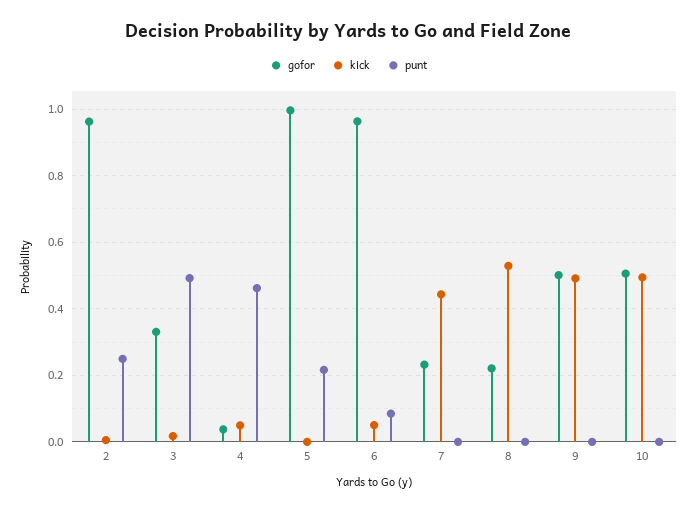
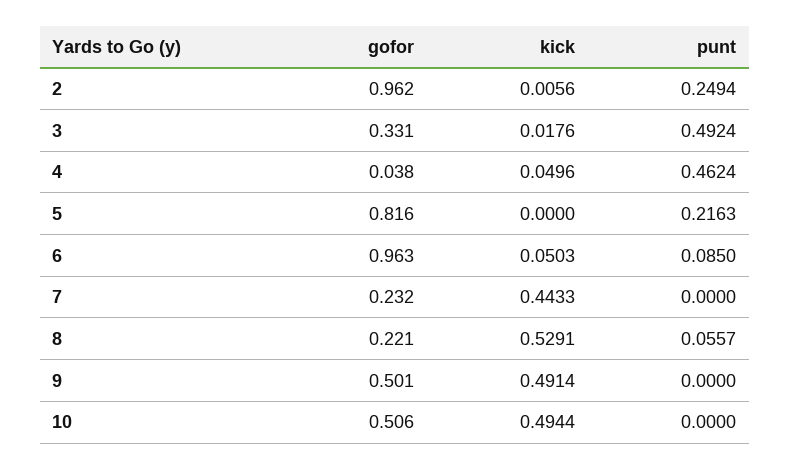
gofor, 5: 1 -> 0.816
punt, 8: 0 -> 0.0557

